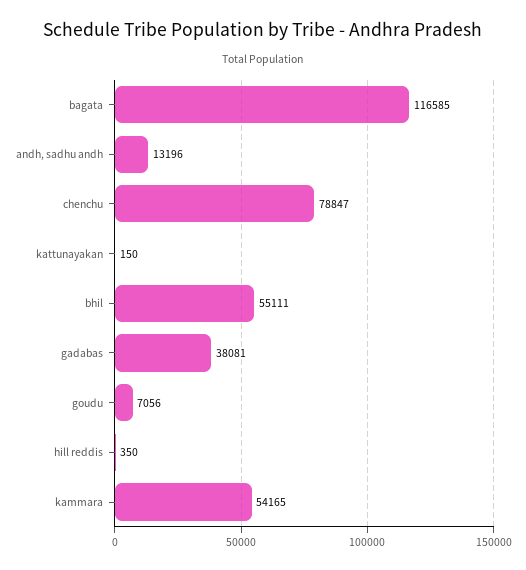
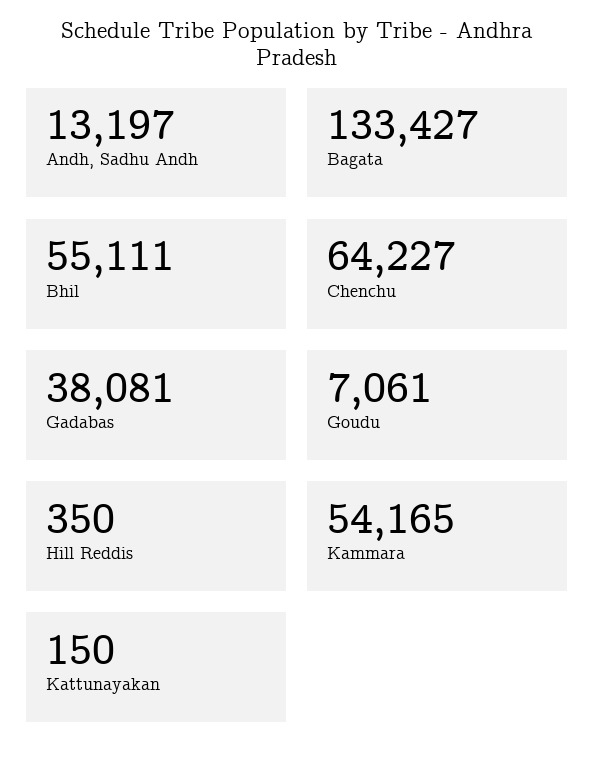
bagata: 116585 -> 133427
andh, sadhu andh: 13196 -> 13197
chenchu: 78847 -> 64227
goudu: 7056 -> 7061

